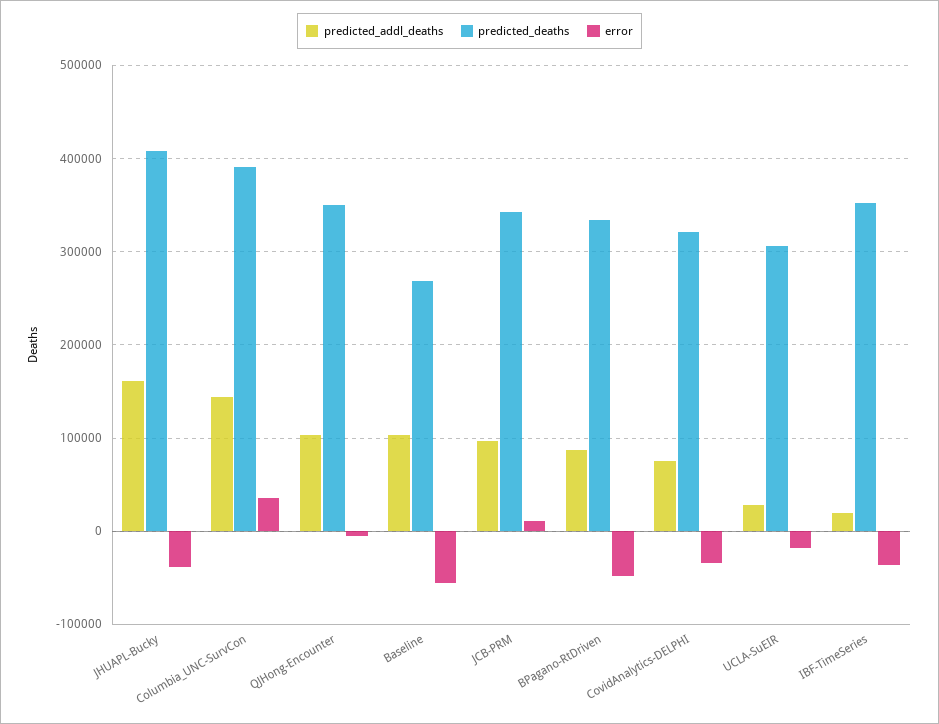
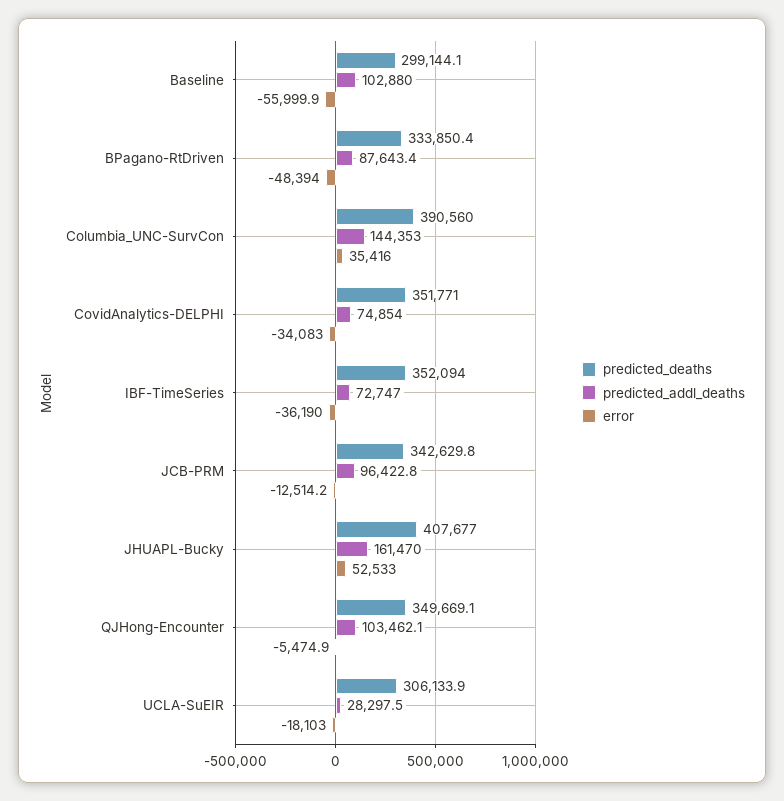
error, JHUAPL-Bucky: -40000 -> 52533
predicted_deaths, Baseline: 270000 -> 299144.1
error, JCB-PRM: 10000 -> -12514.2
predicted_deaths, CovidAnalytics-DELPHI: 320000 -> 351771
predicted_addl_deaths, IBF-TimeSeries: 20000 -> 72747

